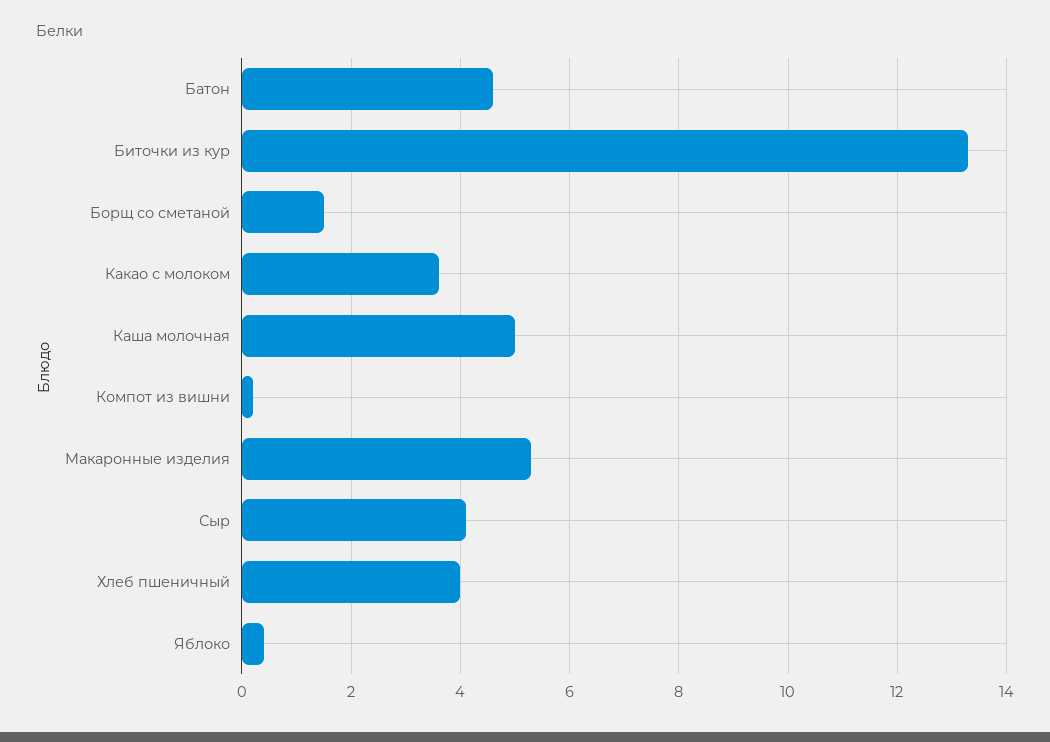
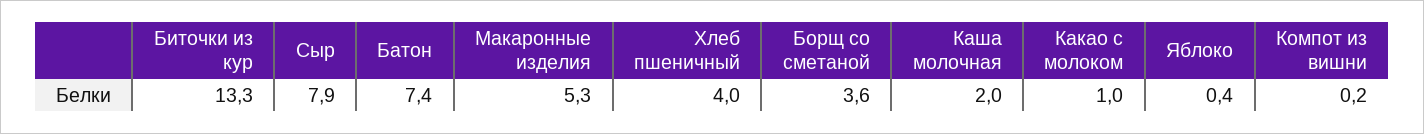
Батон: 4.5 -> 7.4
Борщ со сметаной: 1.5 -> 3.6
Какао с молоком: 3.5 -> 1
Каша молочная: 5 -> 2
Сыр: 4 -> 7.9

